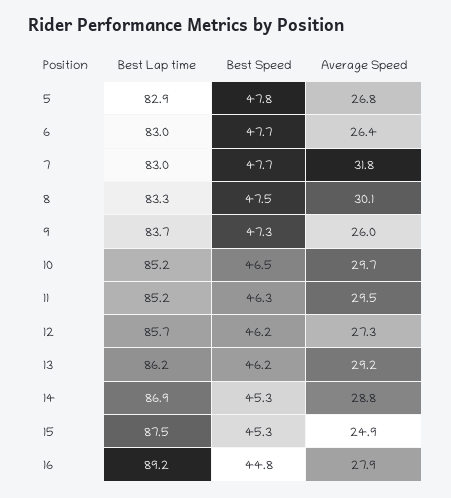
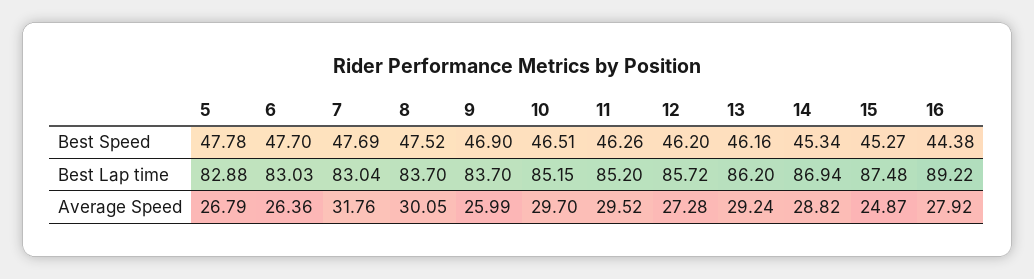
Best Lap time, 8: 83.3 -> 83.7
Best Speed, 9: 47.3 -> 46.9
Best Speed, 16: 44.8 -> 44.38

